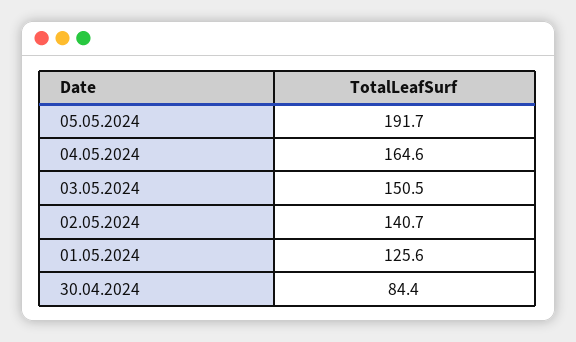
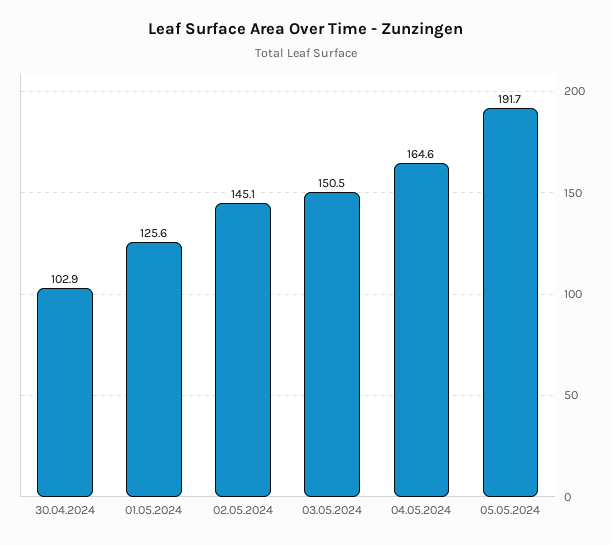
02.05.2024: 140.7 -> 145.1
30.04.2024: 84.4 -> 102.9

